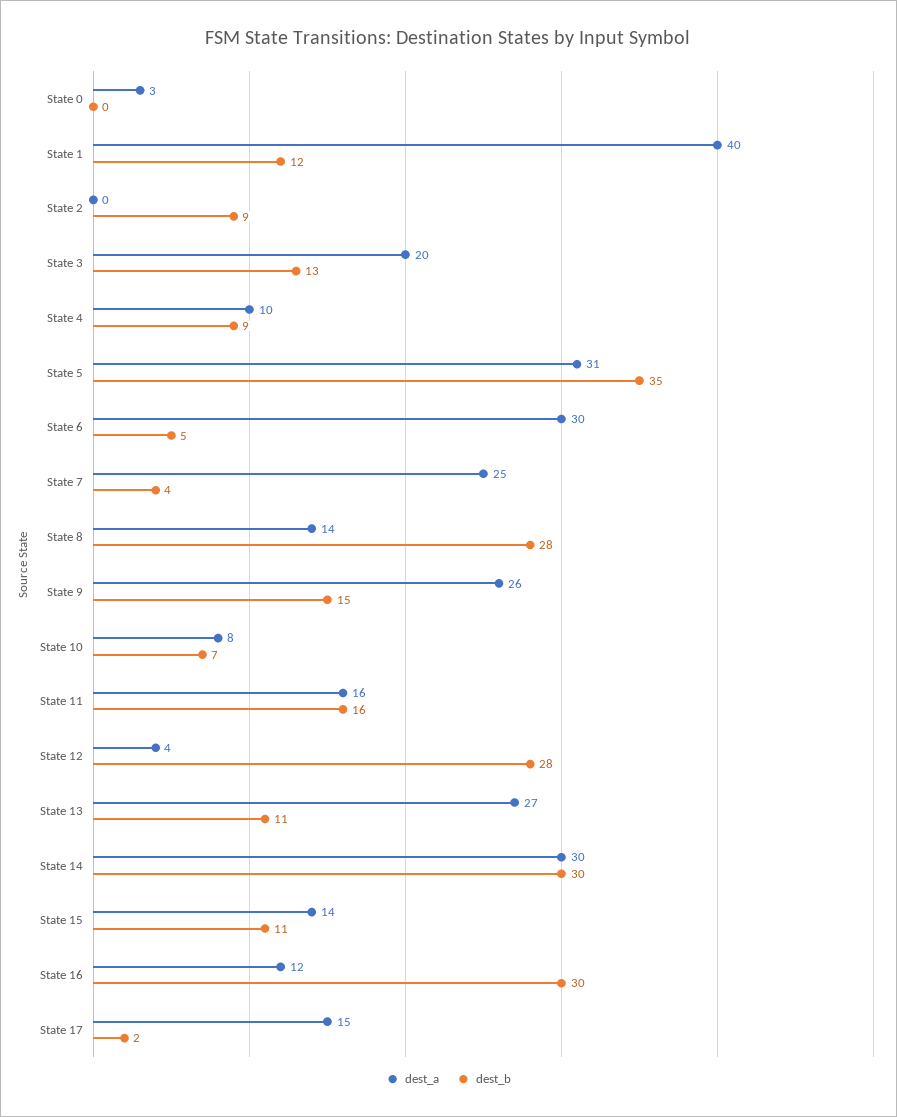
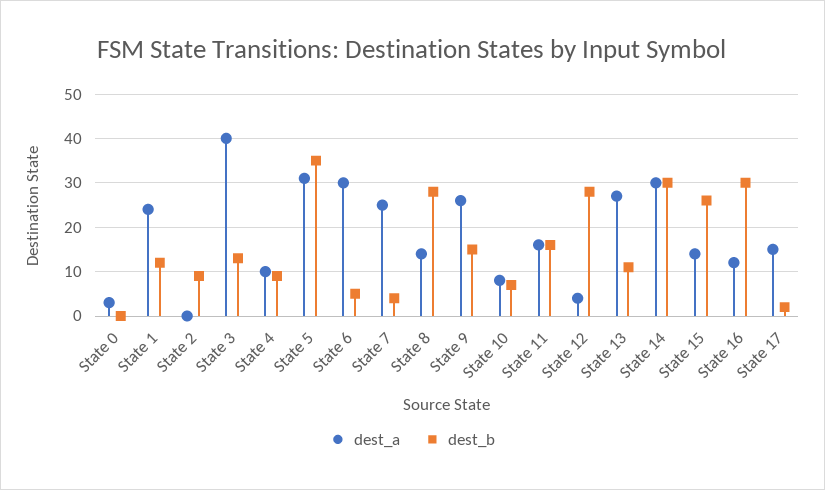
dest_a, State 1: 40 -> 25
dest_a, State 3: 20 -> 40
dest_b, State 15: 11 -> 25

